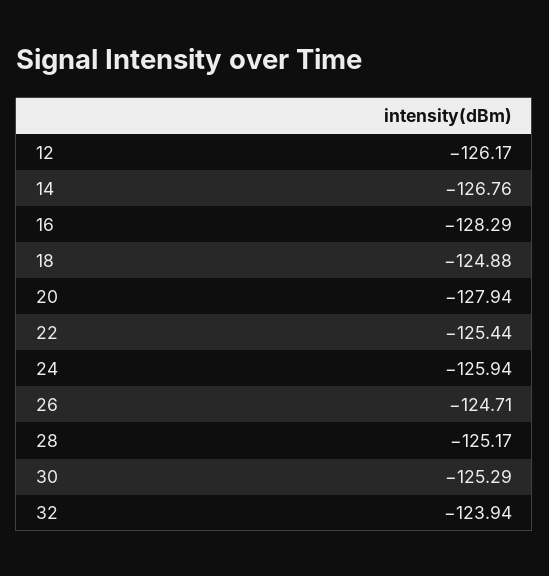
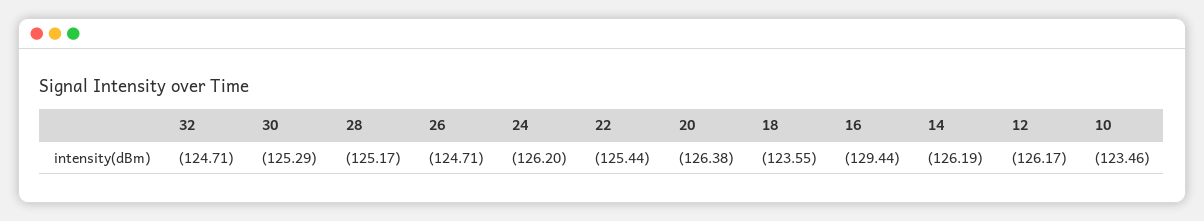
14: -126.76 -> -126.19
16: -128.29 -> -129.44
18: -124.88 -> -123.55
20: -127.94 -> -126.38
24: -125.94 -> -126.2
32: -123.94 -> -124.71
10: none -> -123.46

